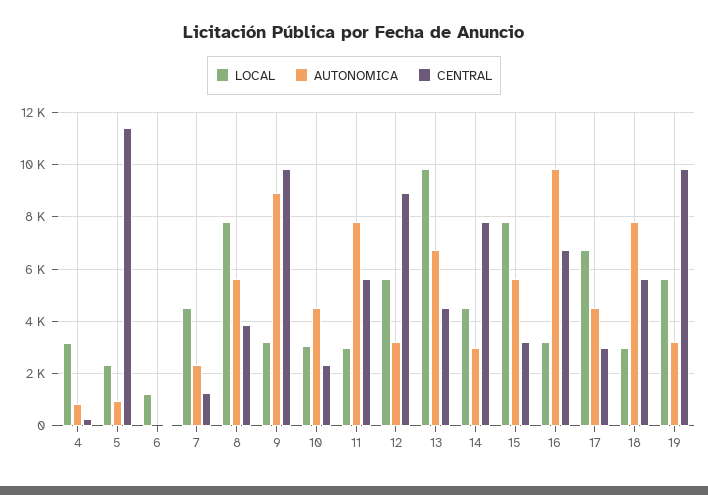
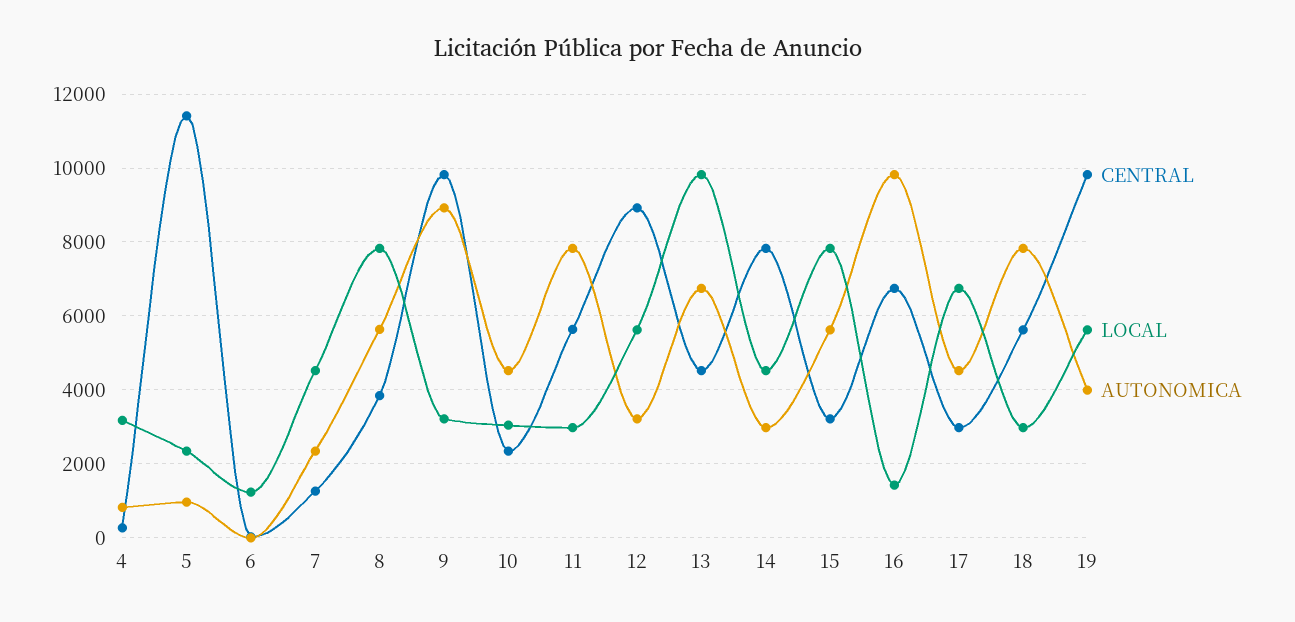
LOCAL, 16: 3250 -> 1400
AUTONOMICA, 19: 3250 -> 4000

